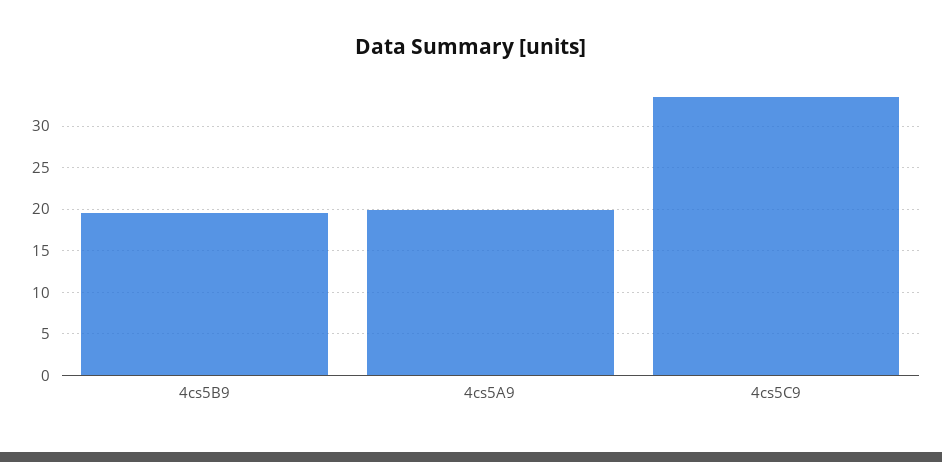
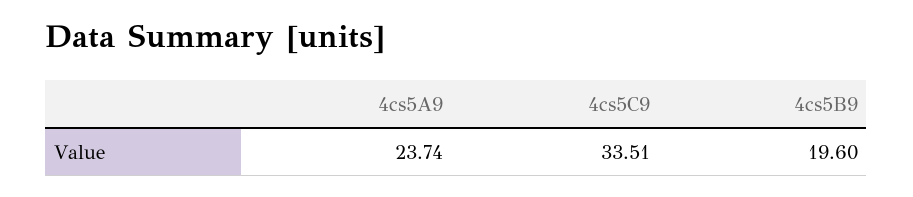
4cs5A9: 20 -> 23.74

